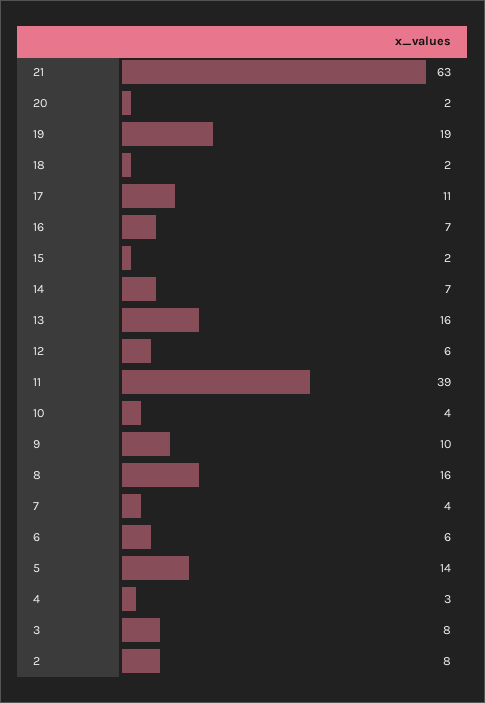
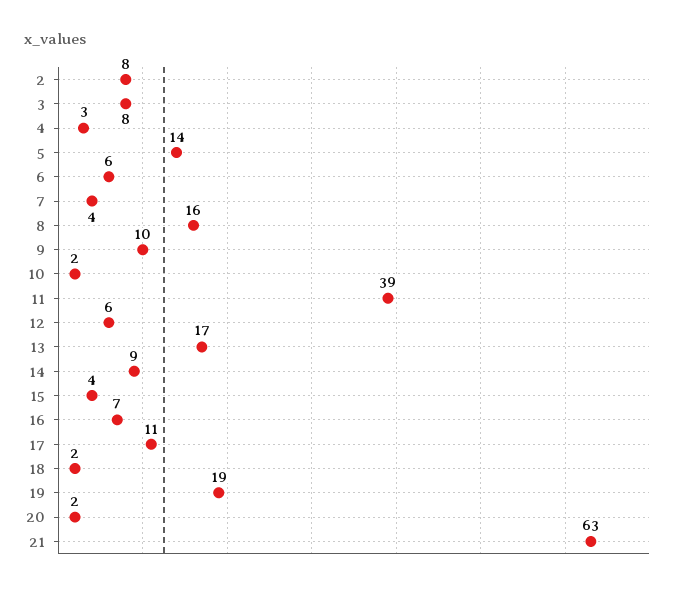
15: 2 -> 4
14: 7 -> 9
13: 16 -> 17
10: 4 -> 2

